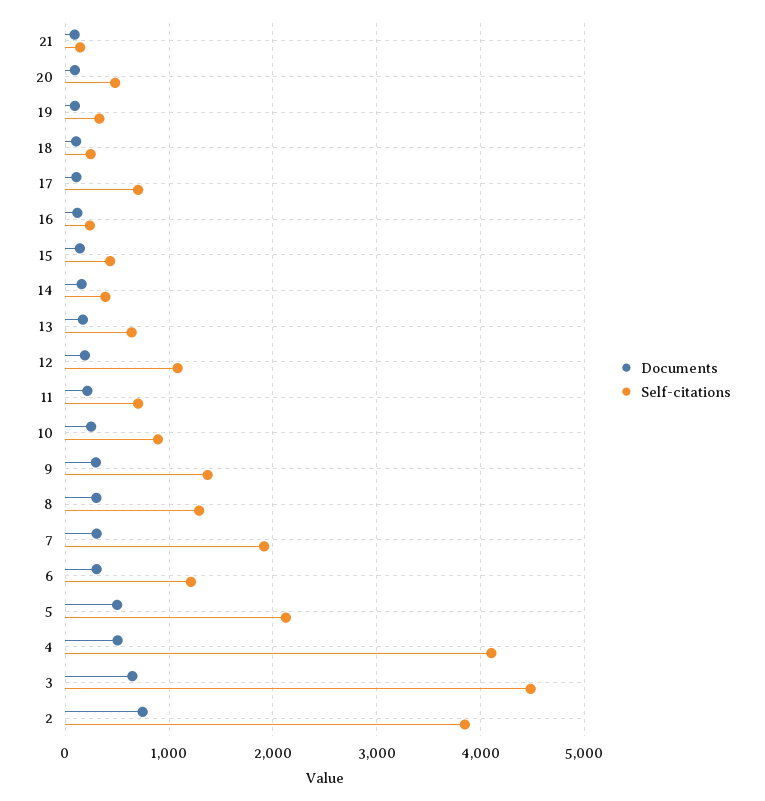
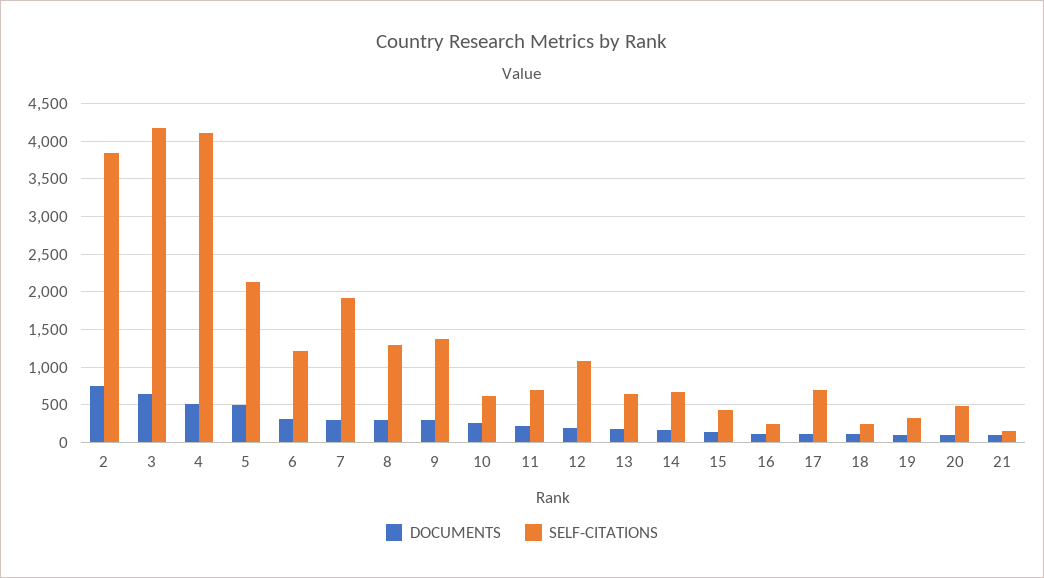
Self-citations, 14: 400 -> 700
Self-citations, 10: 900 -> 600
Self-citations, 3: 4500 -> 4200

